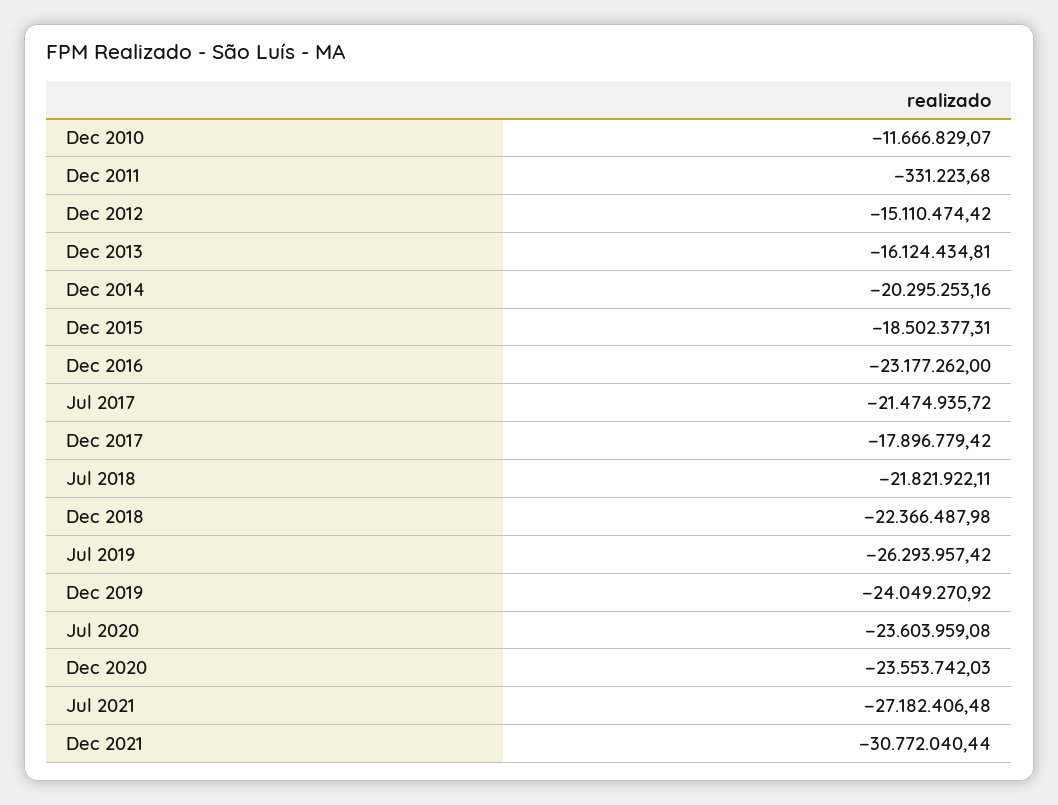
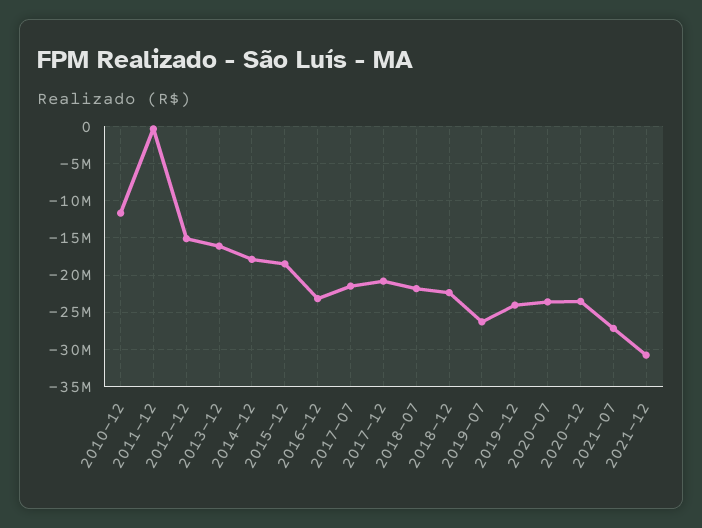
Dec 2014: -20295253.16 -> -18000000
Dec 2017: -17896779.42 -> -21000000

